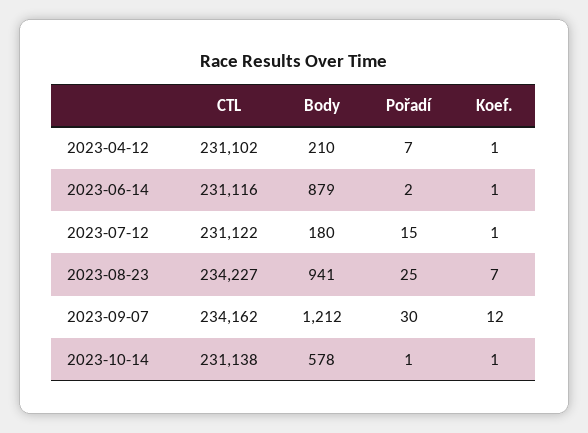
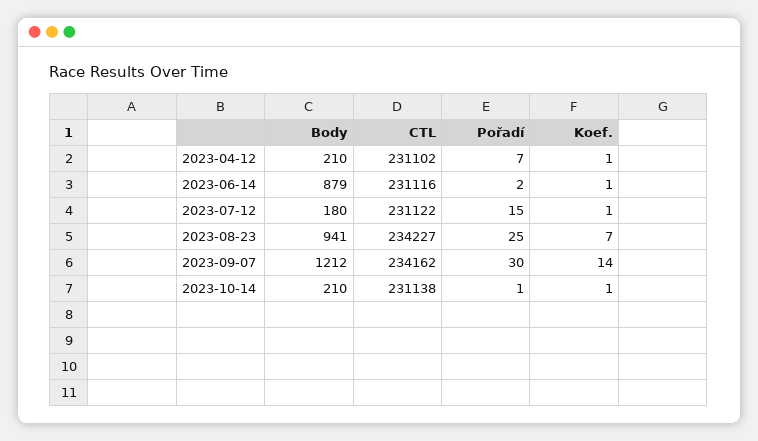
Koef., 2023-09-07: 12 -> 14
Body, 2023-10-14: 578 -> 210

